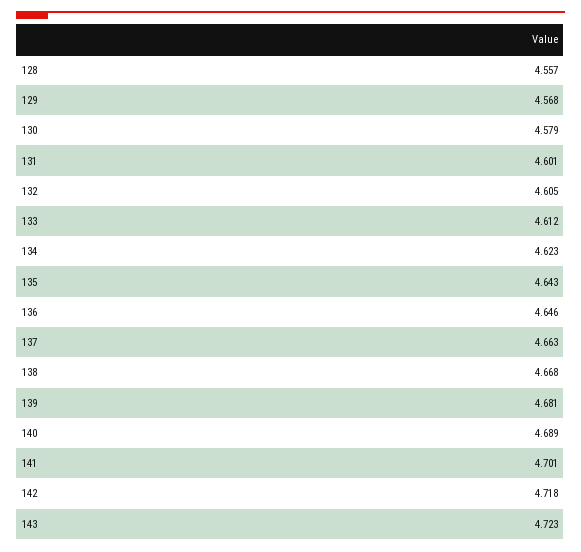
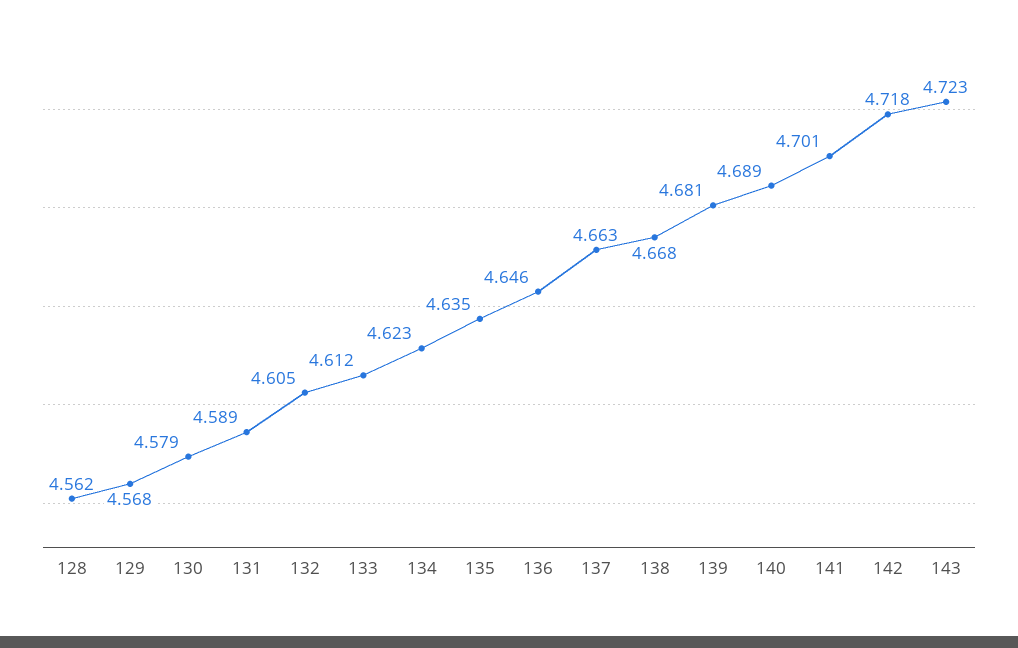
128: 4.557 -> 4.562
131: 4.601 -> 4.589
135: 4.643 -> 4.635

